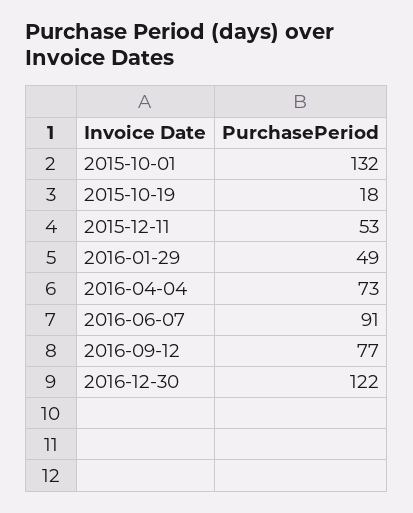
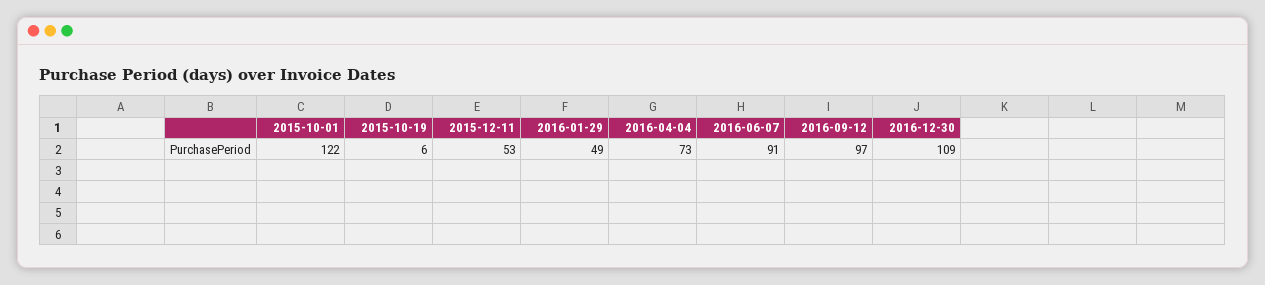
2015-10-01: 132 -> 122
2015-10-19: 18 -> 6
2016-09-12: 77 -> 97
2016-12-30: 122 -> 109

